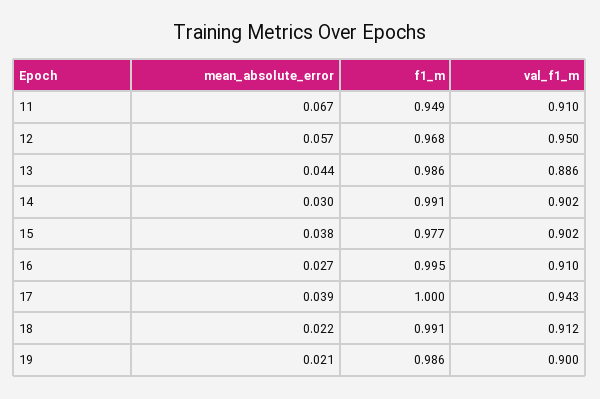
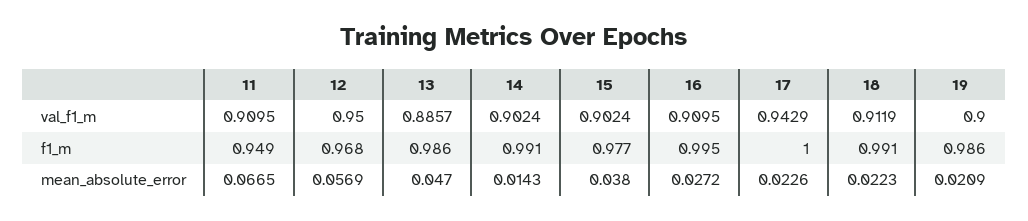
mean_absolute_error, 13: 0.044 -> 0.047
mean_absolute_error, 14: 0.03 -> 0.0143
mean_absolute_error, 17: 0.039 -> 0.0226

